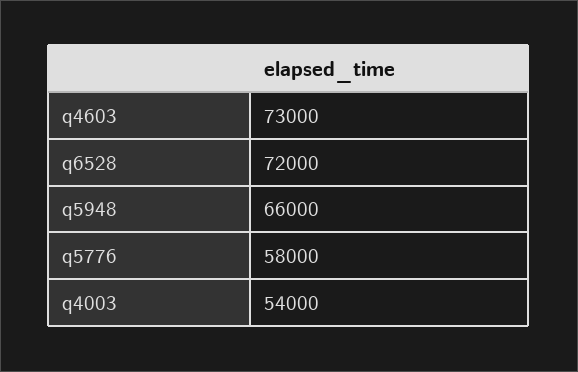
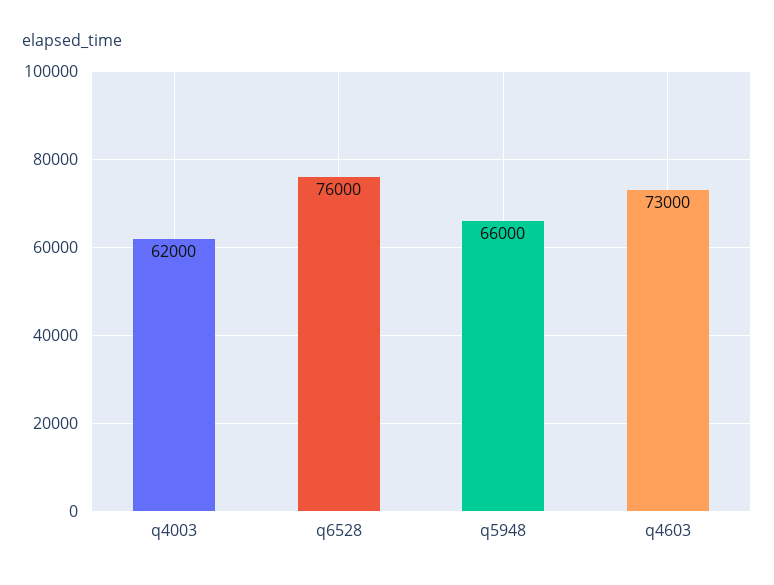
q6528: 72000 -> 76000
q5776: 58000 -> none
q4003: 54000 -> 62000

